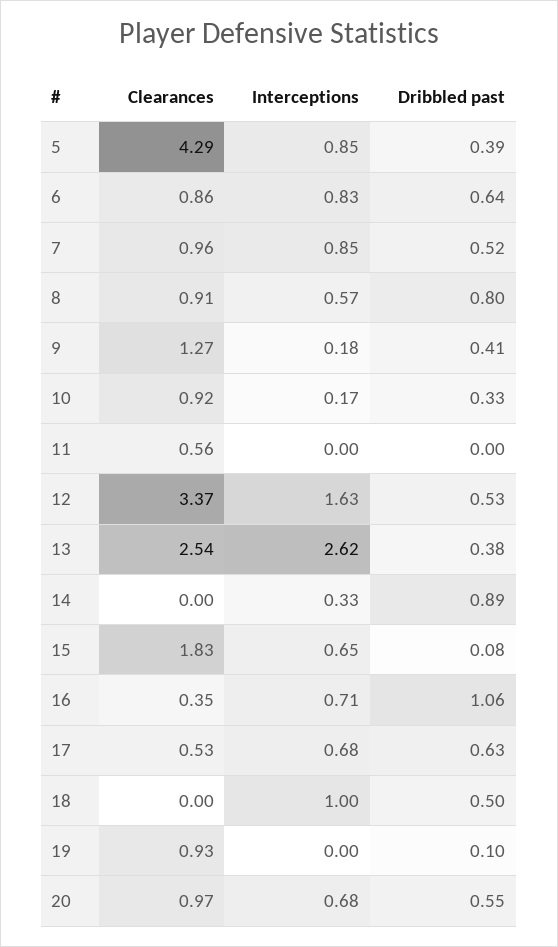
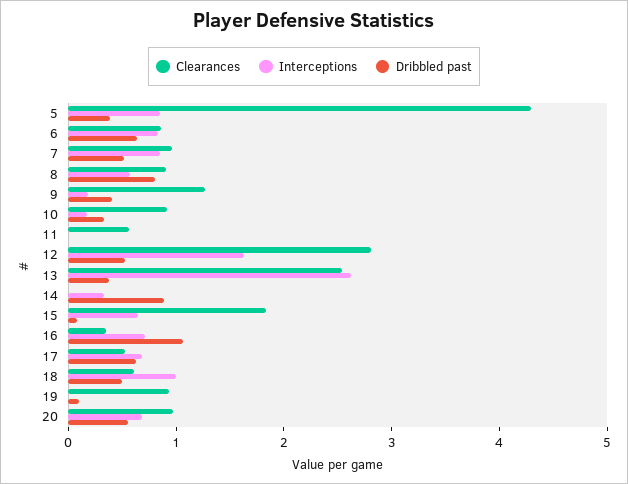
Clearances, 12: 3.37 -> 2.8
Clearances, 18: 0 -> 0.6

